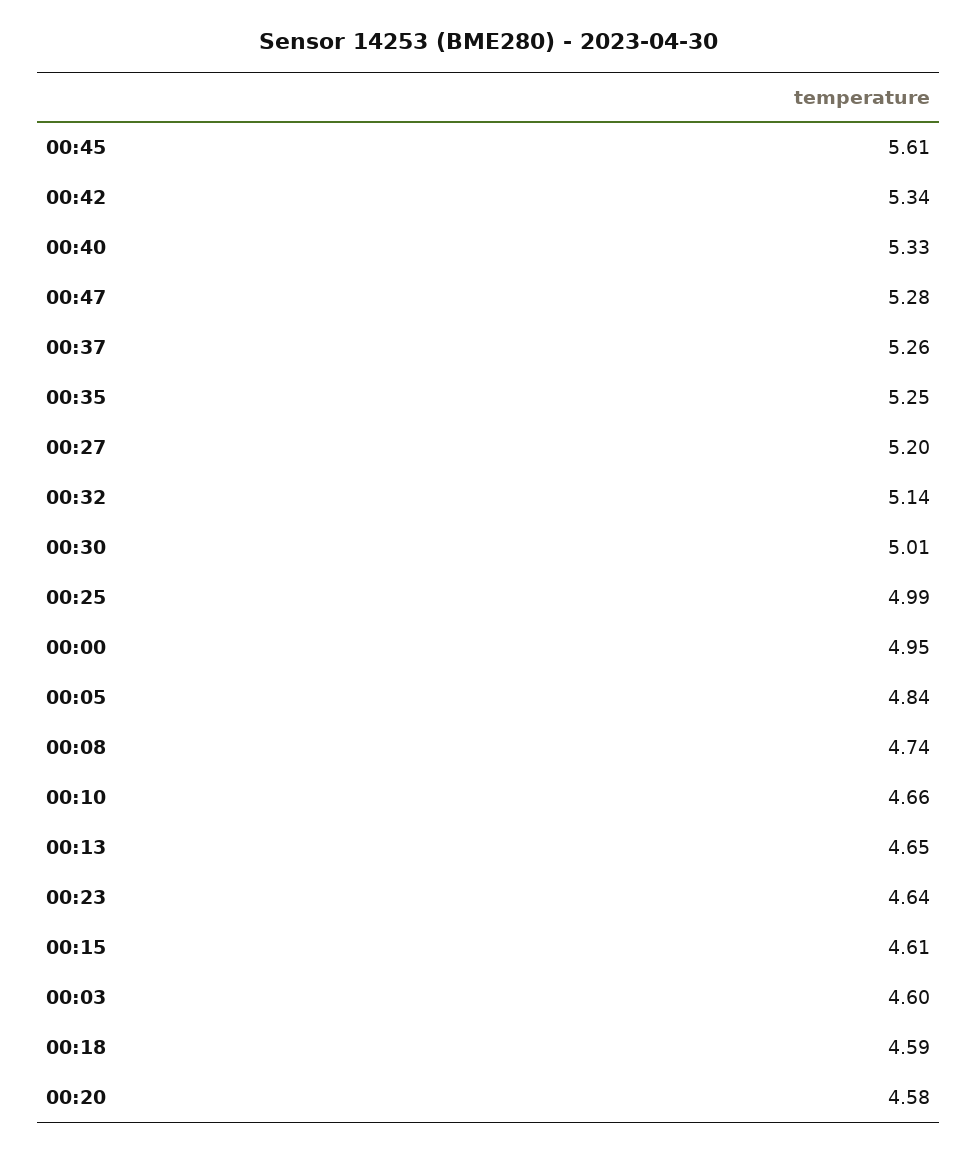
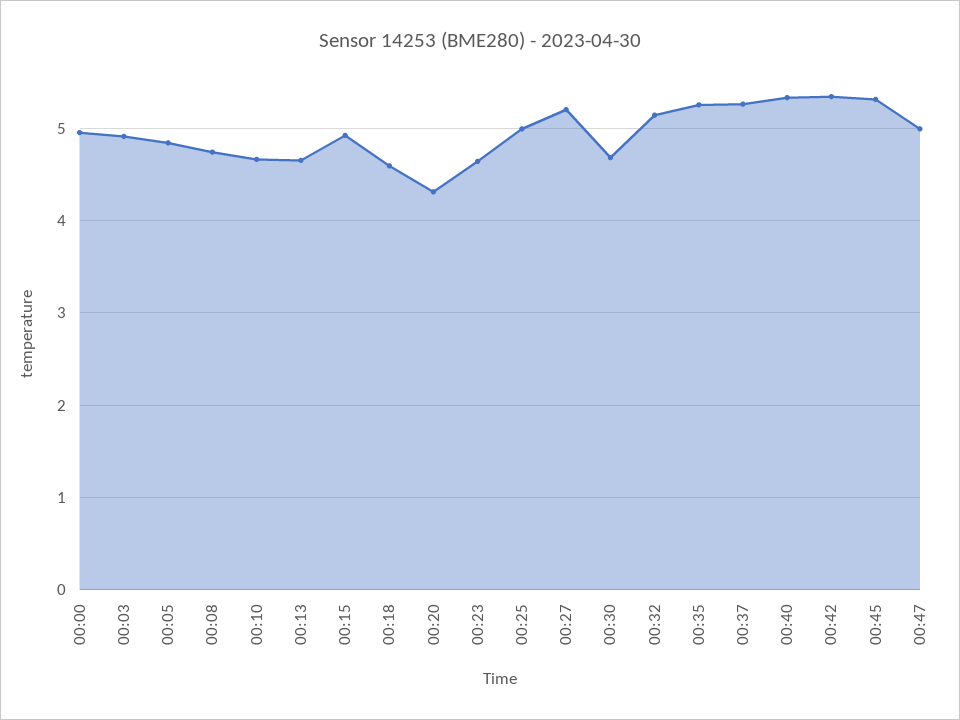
00:45: 5.61 -> 5.3
00:47: 5.28 -> 5
00:30: 5.01 -> 4.7
00:15: 4.61 -> 4.9
00:03: 4.6 -> 4.9
00:20: 4.58 -> 4.3

